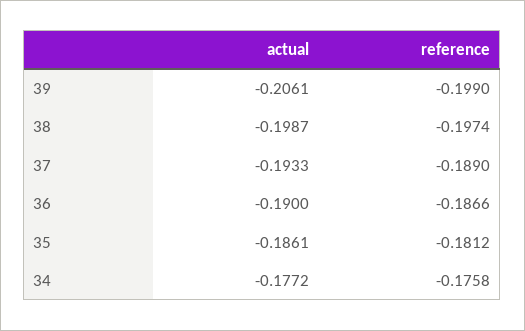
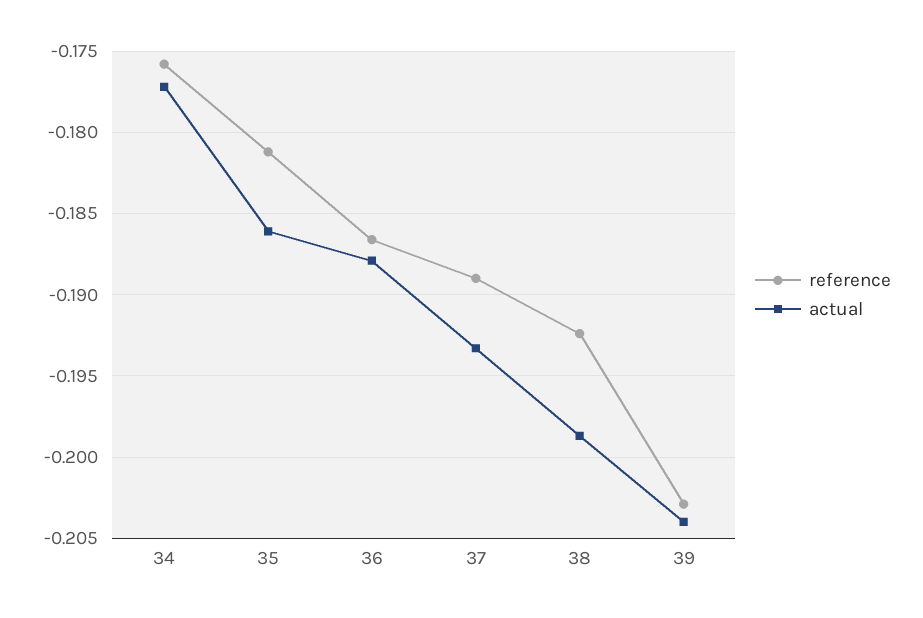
actual, 39: -0.2061 -> -0.204
reference, 39: -0.199 -> -0.203
reference, 38: -0.1974 -> -0.1925
actual, 36: -0.19 -> -0.188

